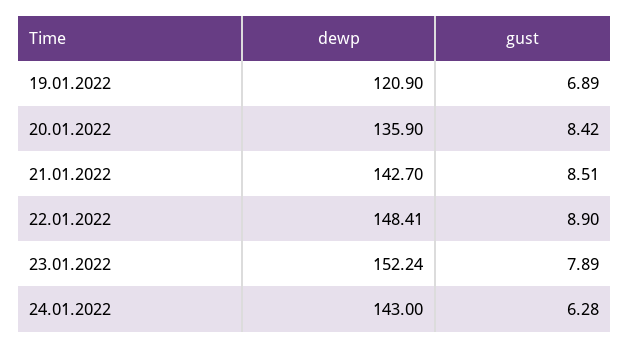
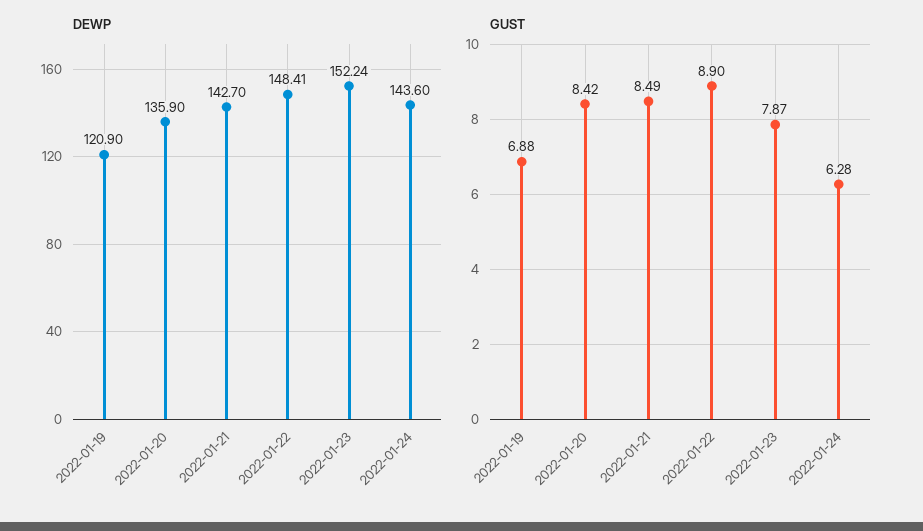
gust, 19.01.2022: 6.89 -> 6.88
gust, 21.01.2022: 8.51 -> 8.49
gust, 23.01.2022: 7.89 -> 7.87
dewp, 24.01.2022: 143 -> 143.6

